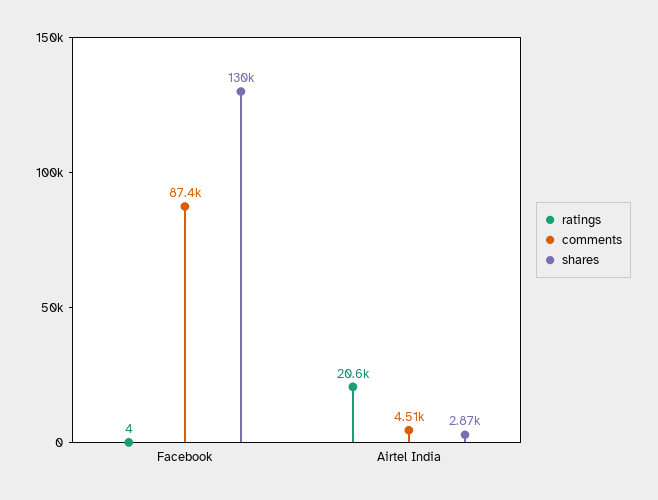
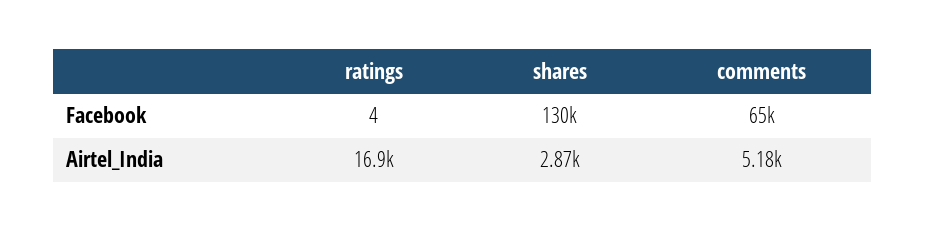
comments, Facebook: 87400 -> 65000
ratings, Airtel India: 20600 -> 16900
comments, Airtel India: 4510 -> 5180

